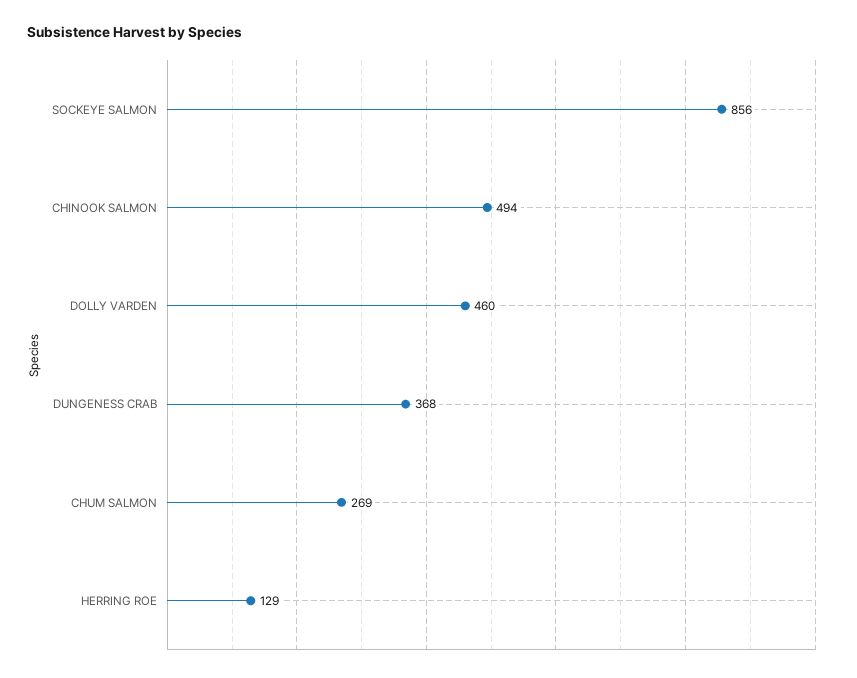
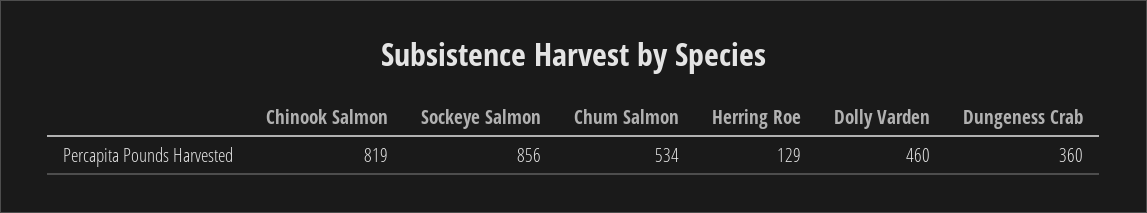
CHINOOK SALMON: 494 -> 819
DUNGENESS CRAB: 368 -> 360
CHUM SALMON: 269 -> 534

